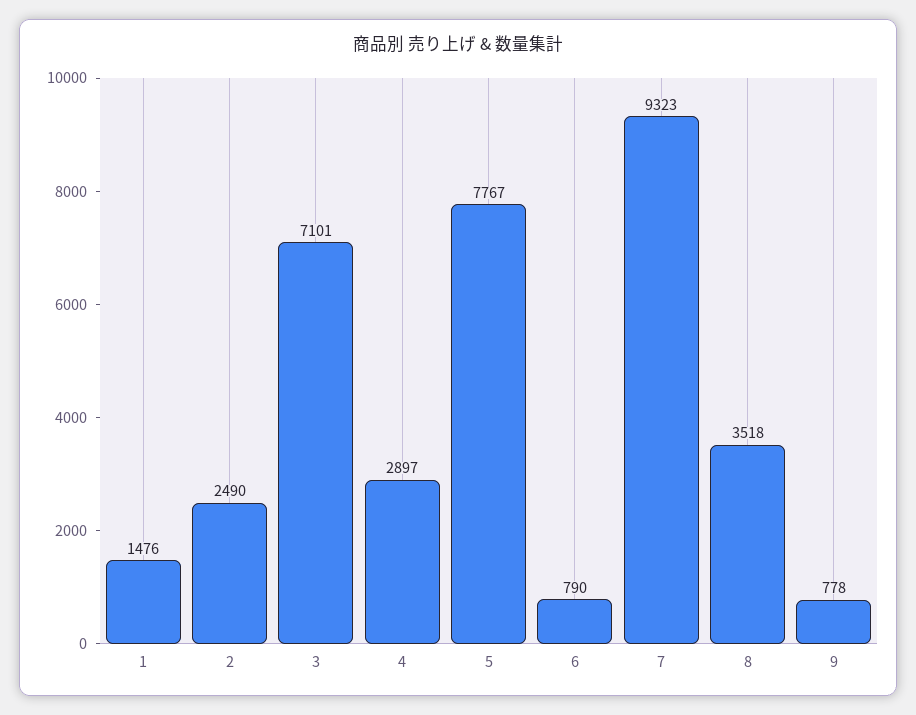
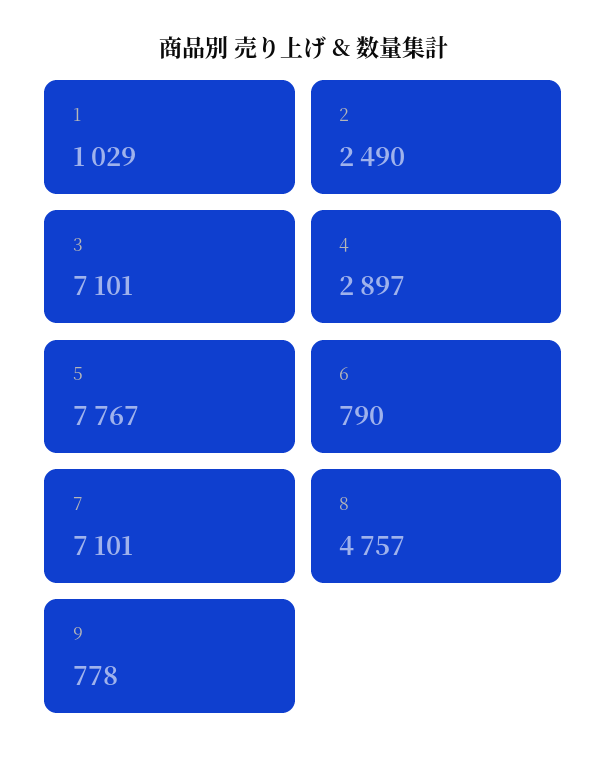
1: 1476 -> 1029
7: 9323 -> 7101
8: 3518 -> 4757

